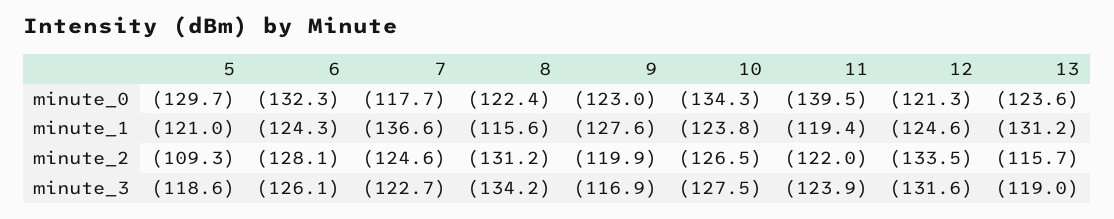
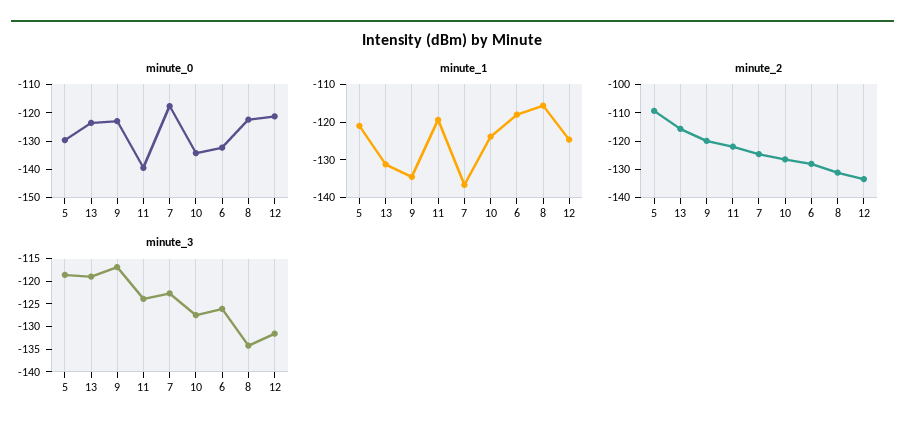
minute_1, 6: -124.3 -> -117.5
minute_1, 9: -127.6 -> -135

